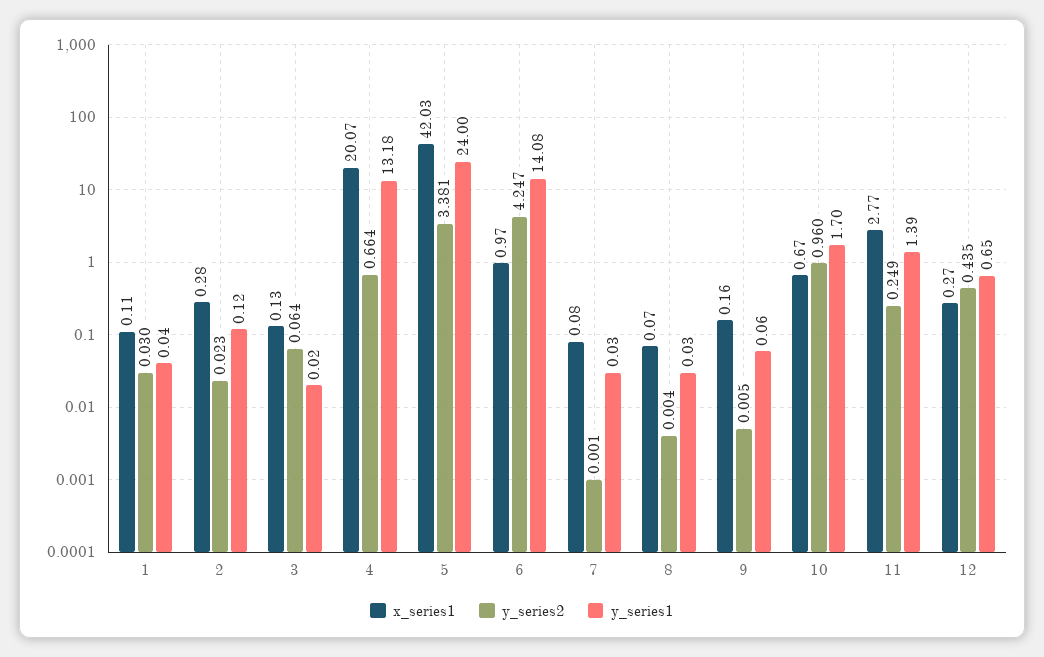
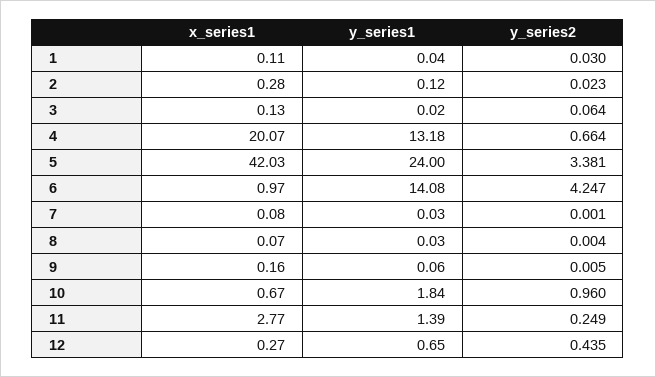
y_series1, 10: 1.7 -> 1.84

